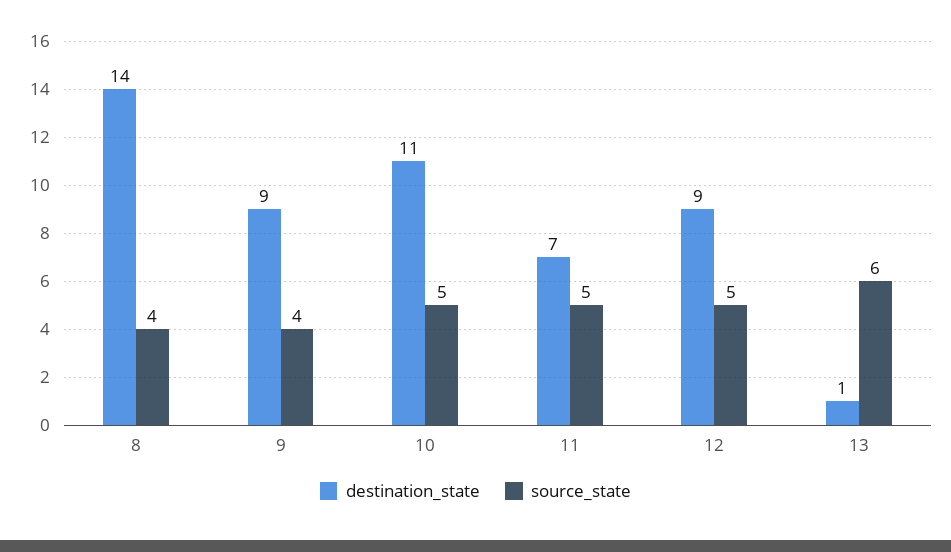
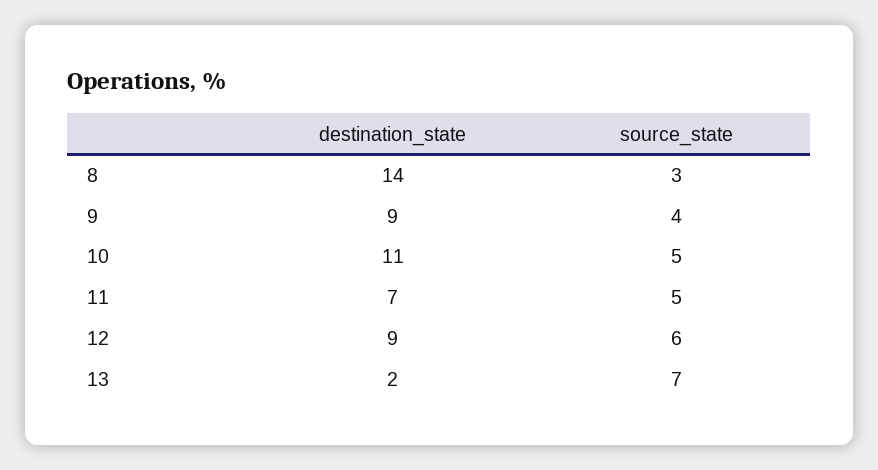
source_state, 8: 4 -> 3
source_state, 12: 5 -> 6
destination_state, 13: 1 -> 2
source_state, 13: 6 -> 7

